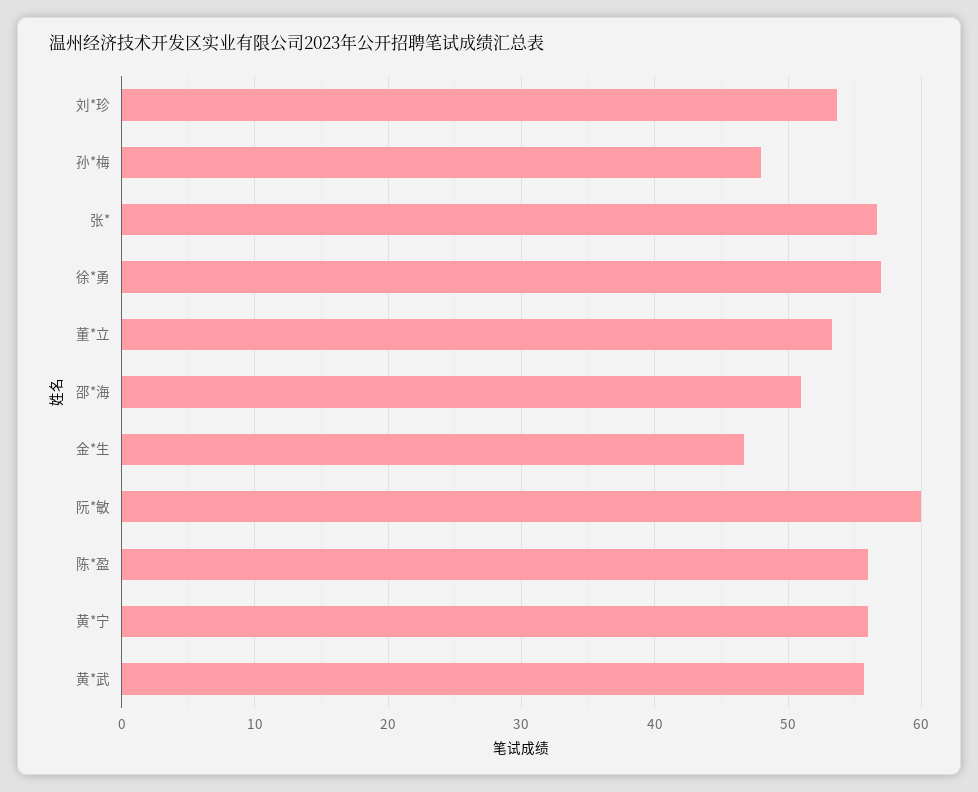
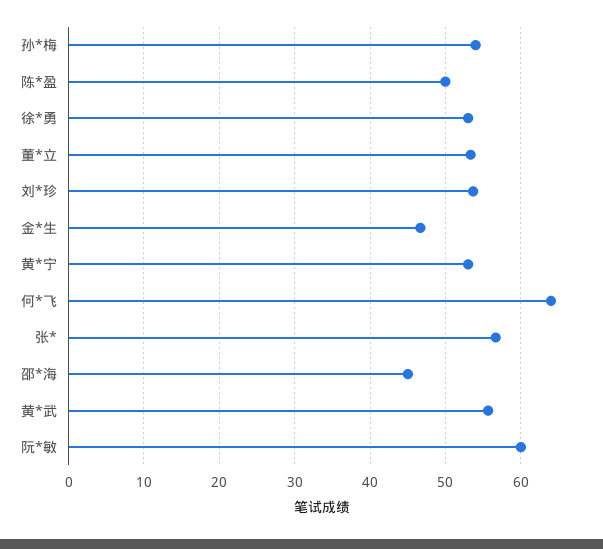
孙*梅: 48 -> 54
徐*勇: 57 -> 53
邵*海: 51 -> 45
陈*盈: 56 -> 50
黄*宁: 56 -> 53
何*飞: none -> 64

